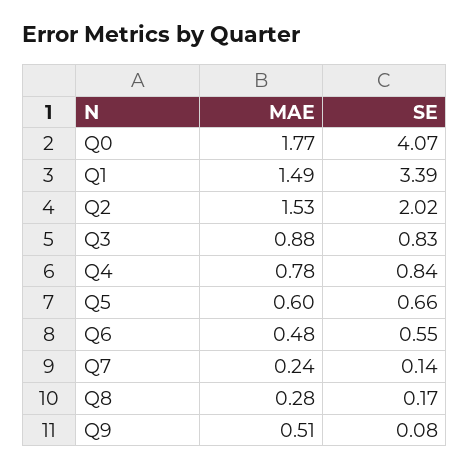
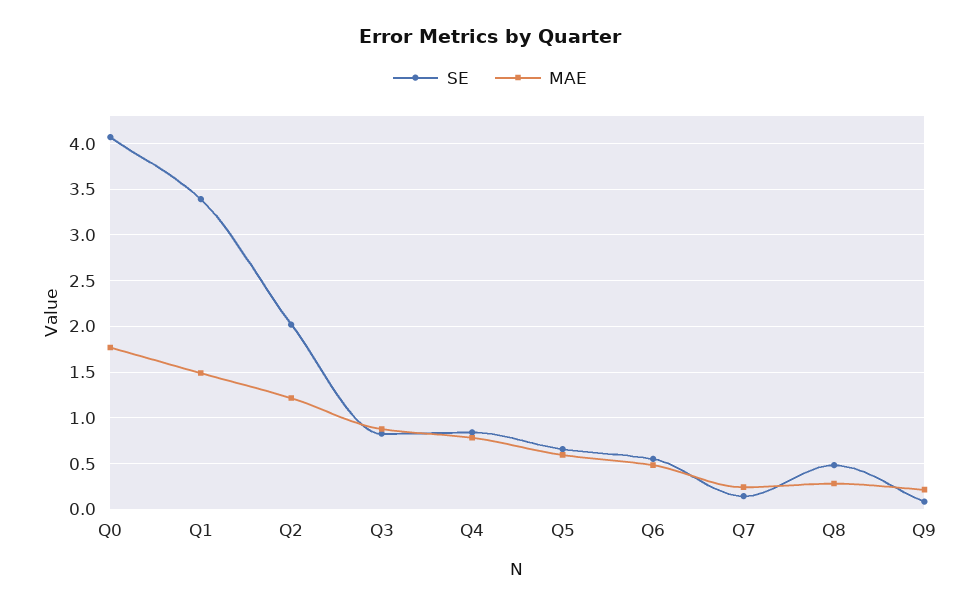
MAE, Q2: 1.53 -> 1.2
SE, Q8: 0.17 -> 0.5
MAE, Q9: 0.51 -> 0.2

